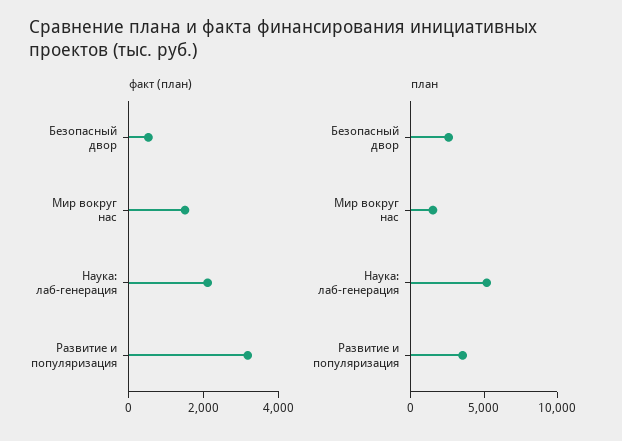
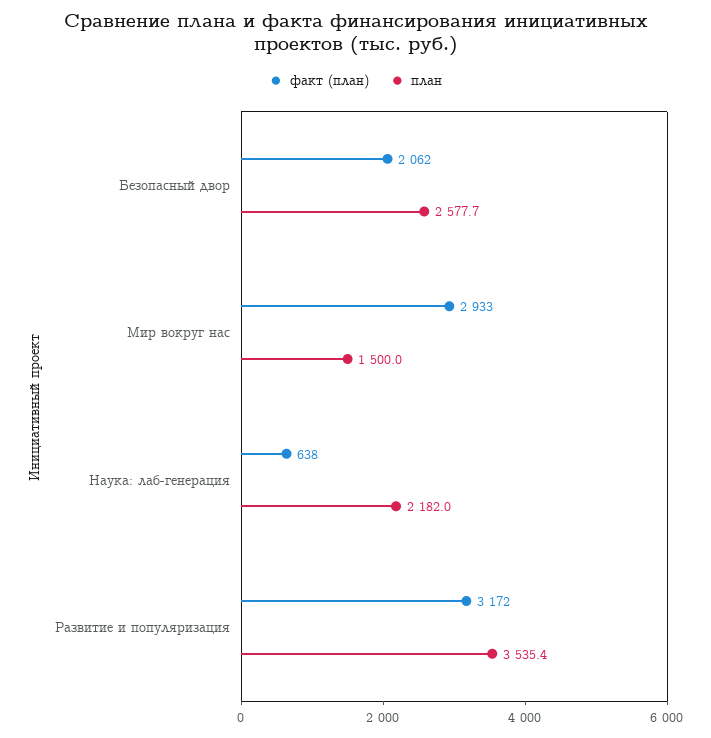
факт (план), Безопасный двор: 500 -> 2062
факт (план), Мир вокруг нас: 1500 -> 2933
факт (план), Наука: лаб-генерация: 2000 -> 638
план, Наука: лаб-генерация: 5000 -> 2182

